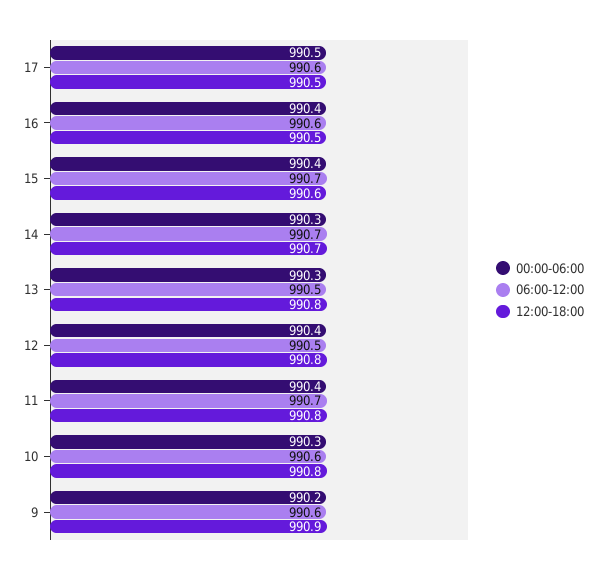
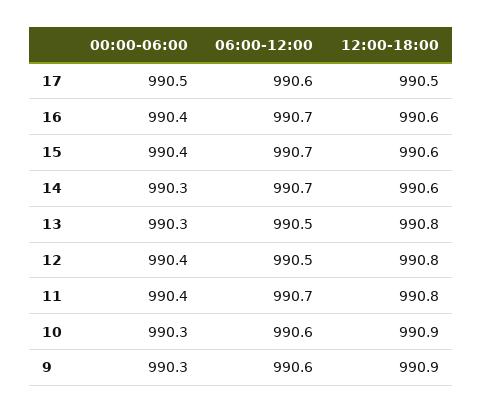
06:00-12:00, 16: 990.6 -> 990.7
12:00-18:00, 16: 990.5 -> 990.6
12:00-18:00, 14: 990.7 -> 990.6
12:00-18:00, 10: 990.8 -> 990.9
00:00-06:00, 9: 990.2 -> 990.3

